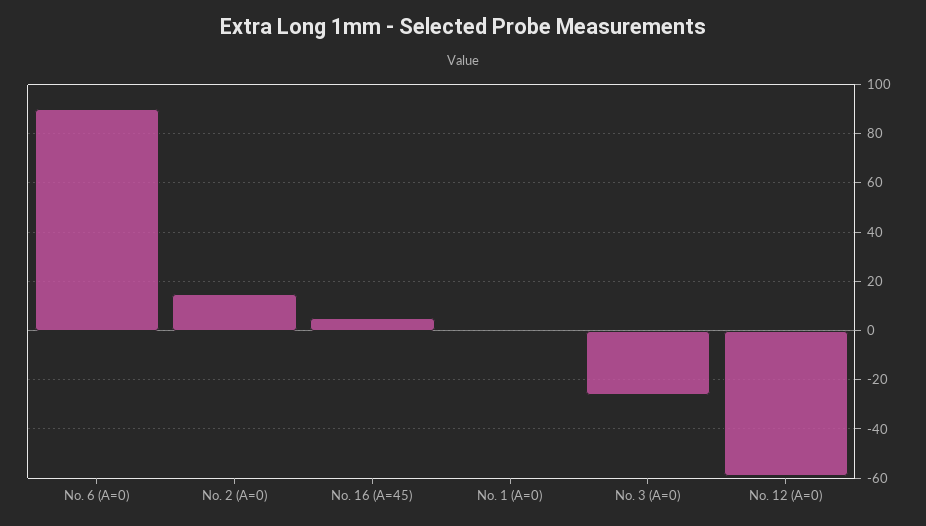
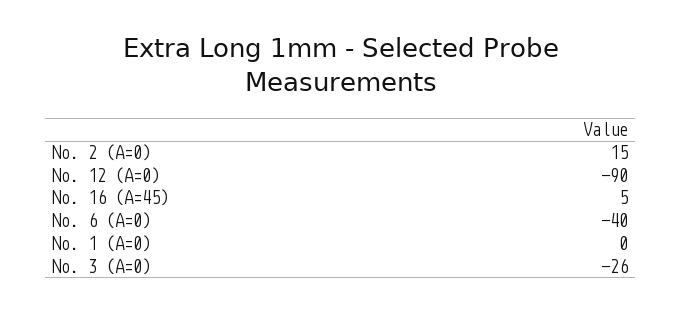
No. 6 (A=0): 90 -> -40
No. 12 (A=0): -60 -> -90

